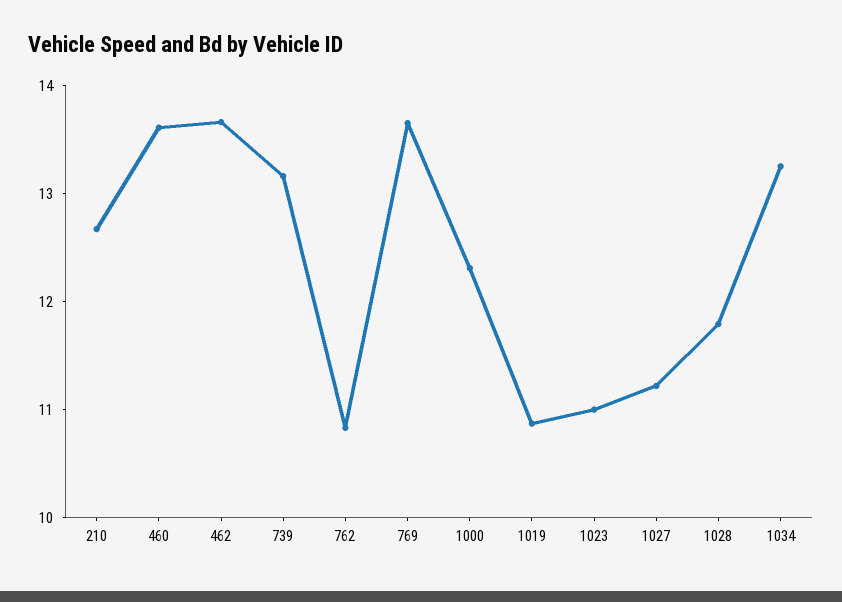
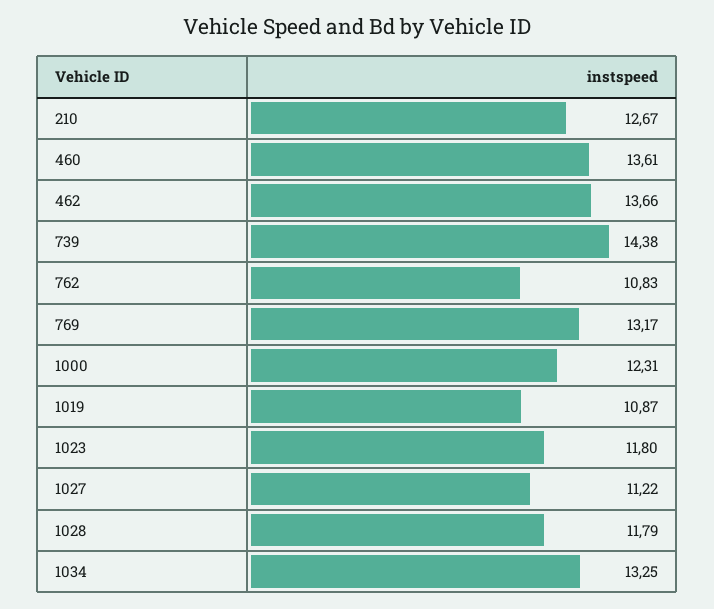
739: 13.2 -> 14.38
769: 13.6 -> 13.17
1023: 11 -> 11.8

